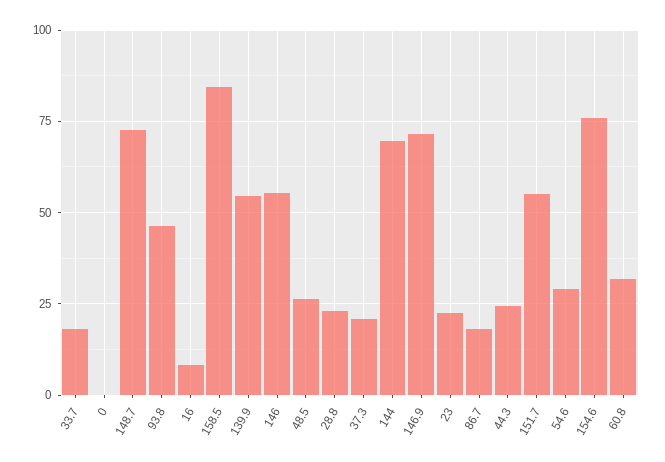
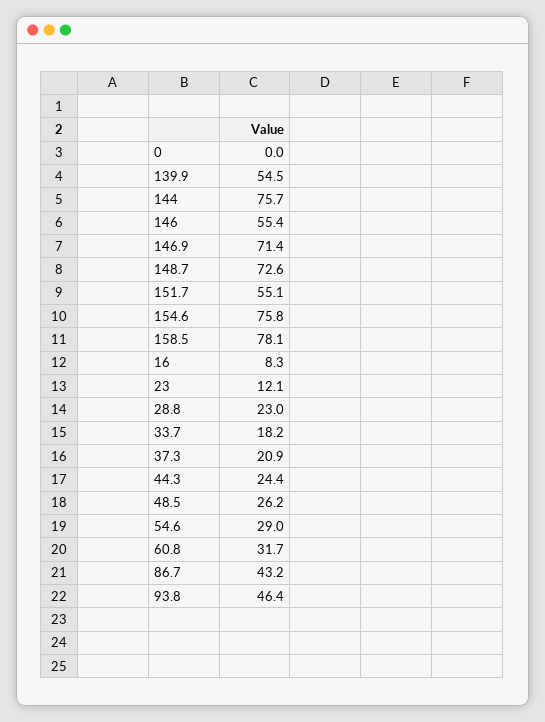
158.5: 85 -> 78.1
144: 70 -> 75.7
23: 22.5 -> 12.1
86.7: 17.5 -> 43.2

